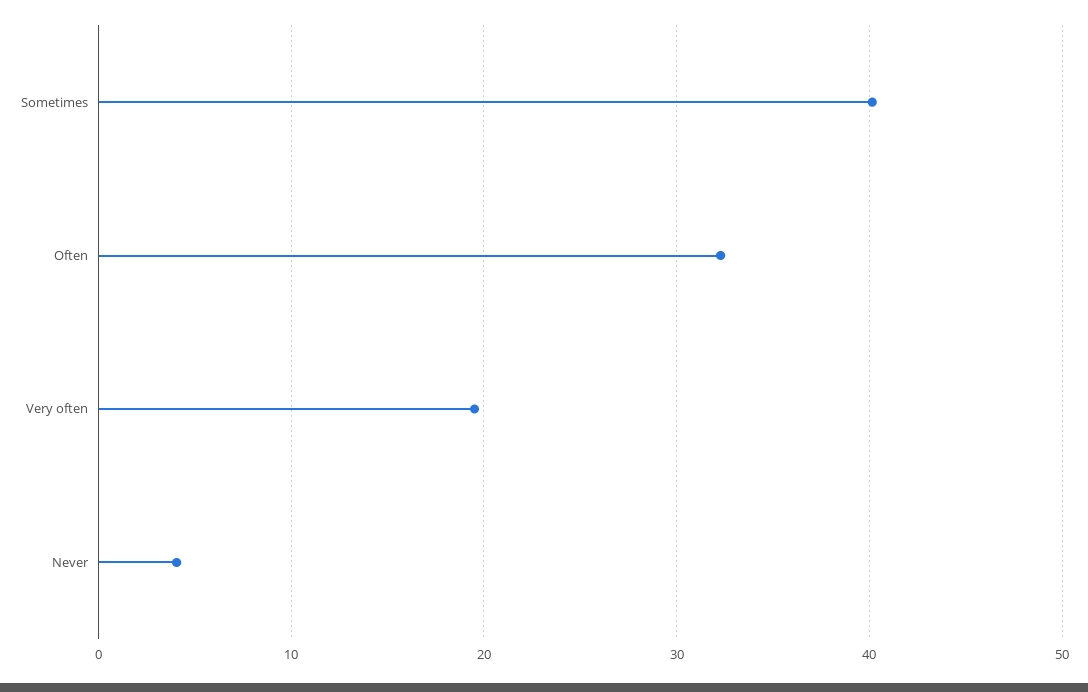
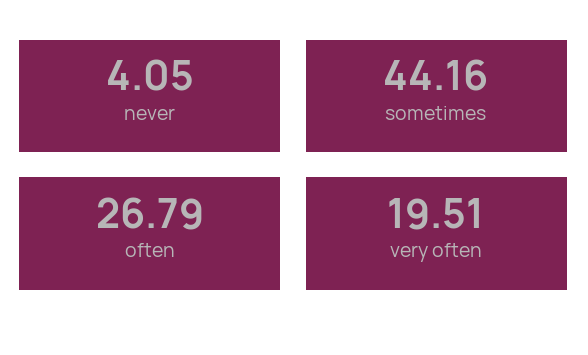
Sometimes: 40 -> 44.16
Often: 32 -> 26.79

